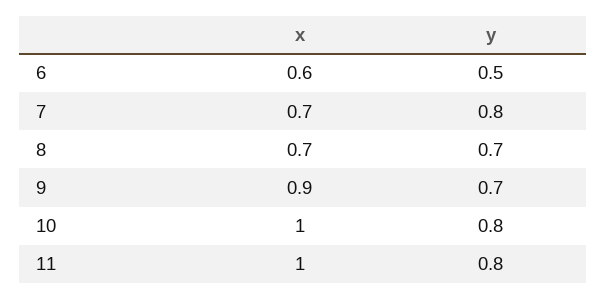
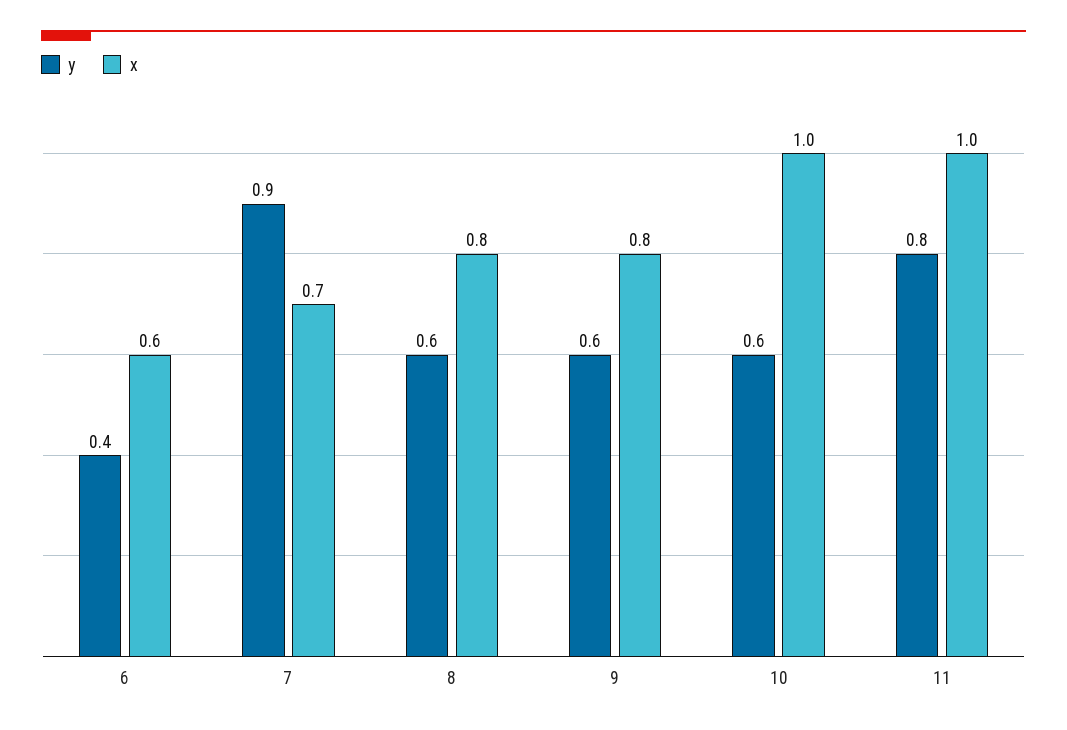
y, 6: 0.5 -> 0.4
y, 7: 0.8 -> 0.9
x, 8: 0.7 -> 0.8
y, 8: 0.7 -> 0.6
x, 9: 0.9 -> 0.8
y, 9: 0.7 -> 0.6
y, 10: 0.8 -> 0.6

